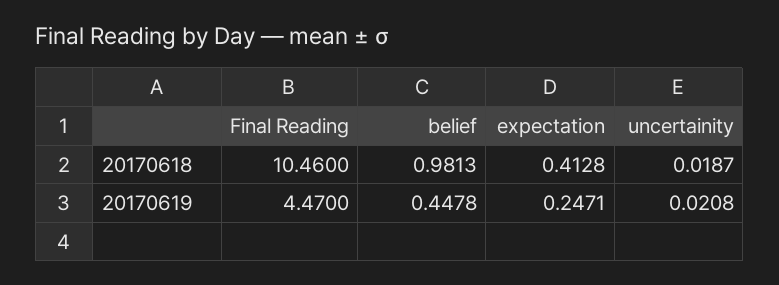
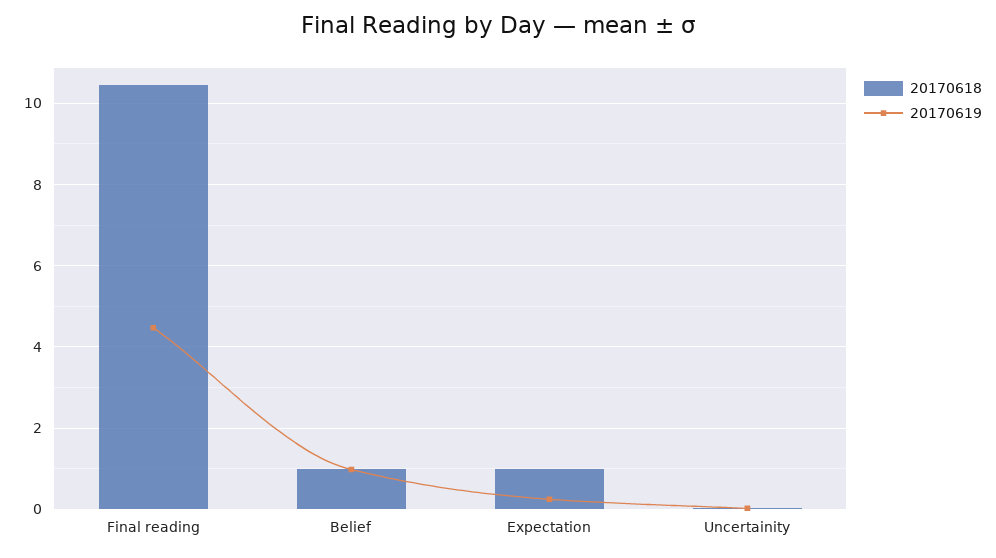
20170618, expectation: 0.4128 -> 1
20170619, belief: 0.4478 -> 1

